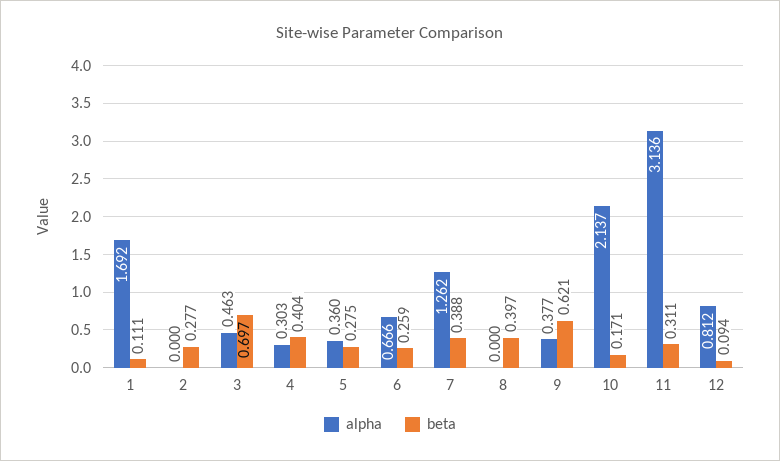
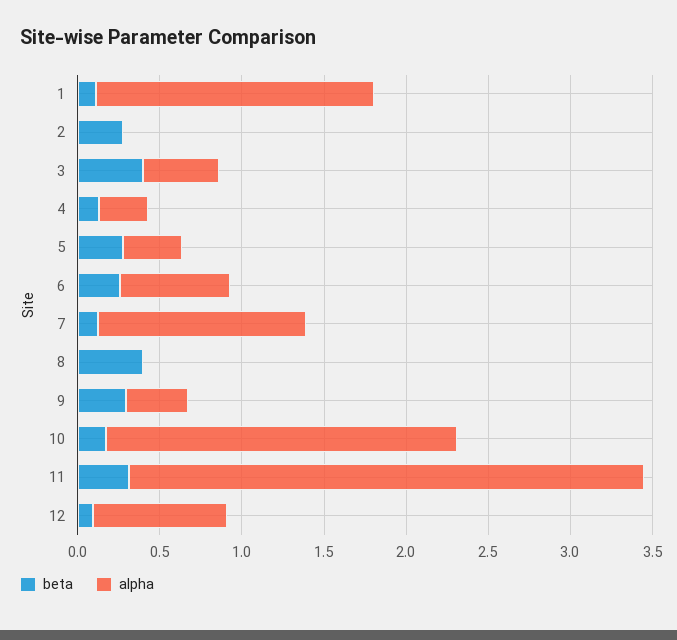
beta, 3: 0.697 -> 0.4
beta, 4: 0.404 -> 0.1
beta, 7: 0.388 -> 0.1
beta, 9: 0.621 -> 0.3

